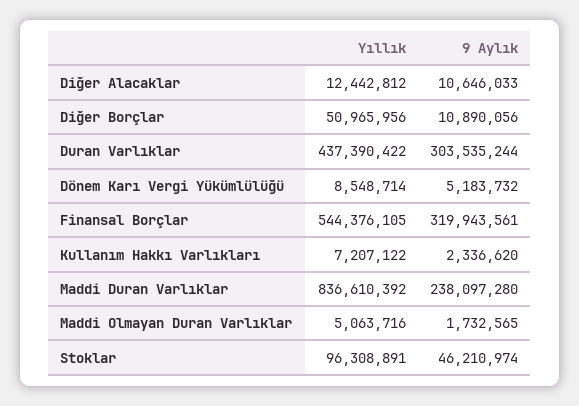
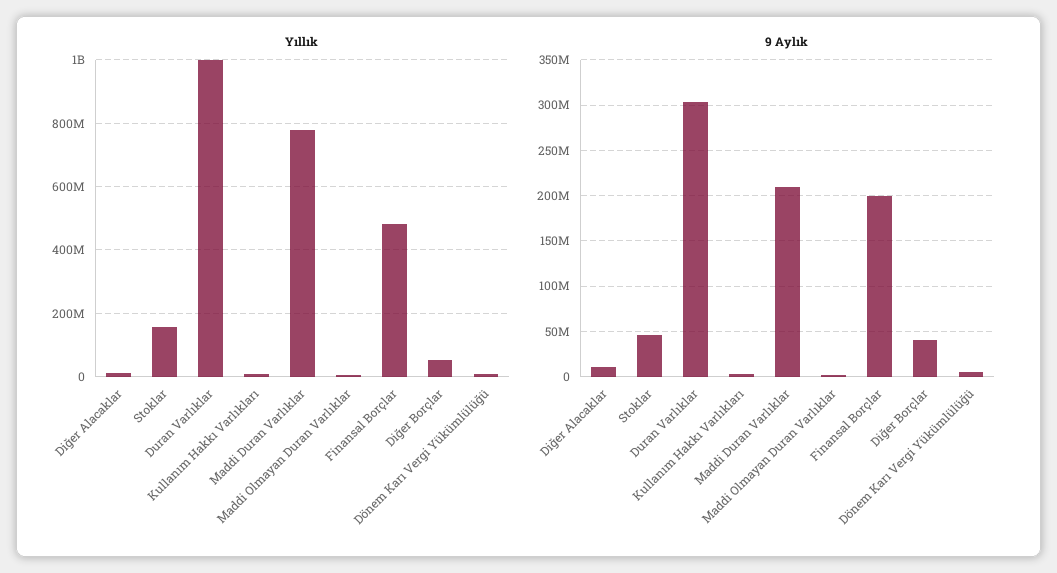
9 Aylık, Diğer Borçlar: 10890056 -> 40000000
Yıllık, Duran Varlıklar: 437390422 -> 1000000000
Yıllık, Finansal Borçlar: 544376105 -> 480000000
9 Aylık, Finansal Borçlar: 319943561 -> 200000000
Yıllık, Maddi Duran Varlıklar: 836610392 -> 780000000
9 Aylık, Maddi Duran Varlıklar: 238097280 -> 210000000
Yıllık, Stoklar: 96308891 -> 160000000

